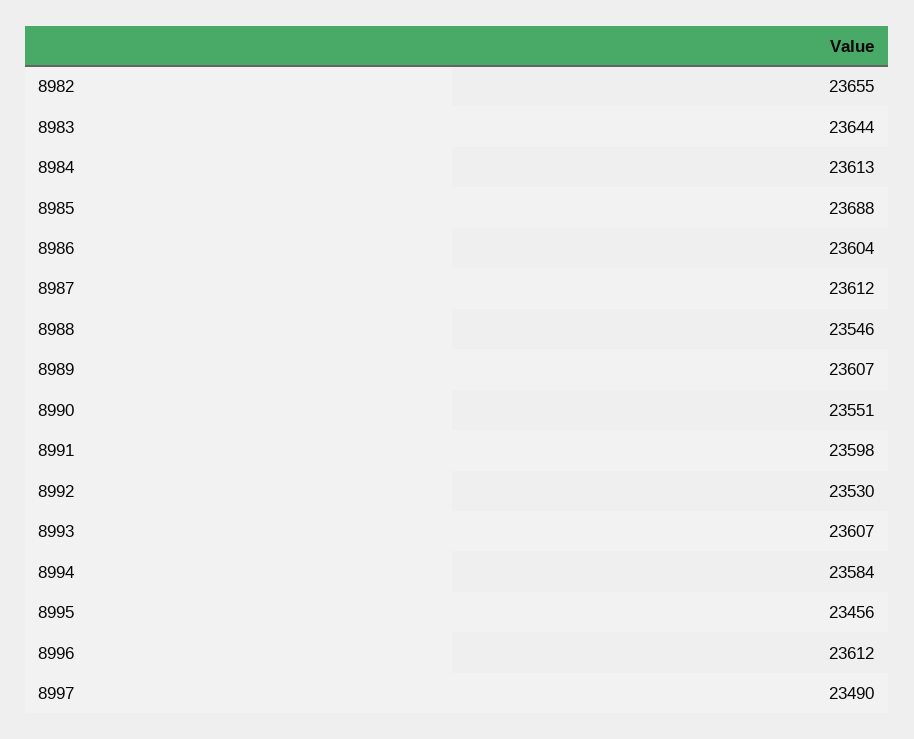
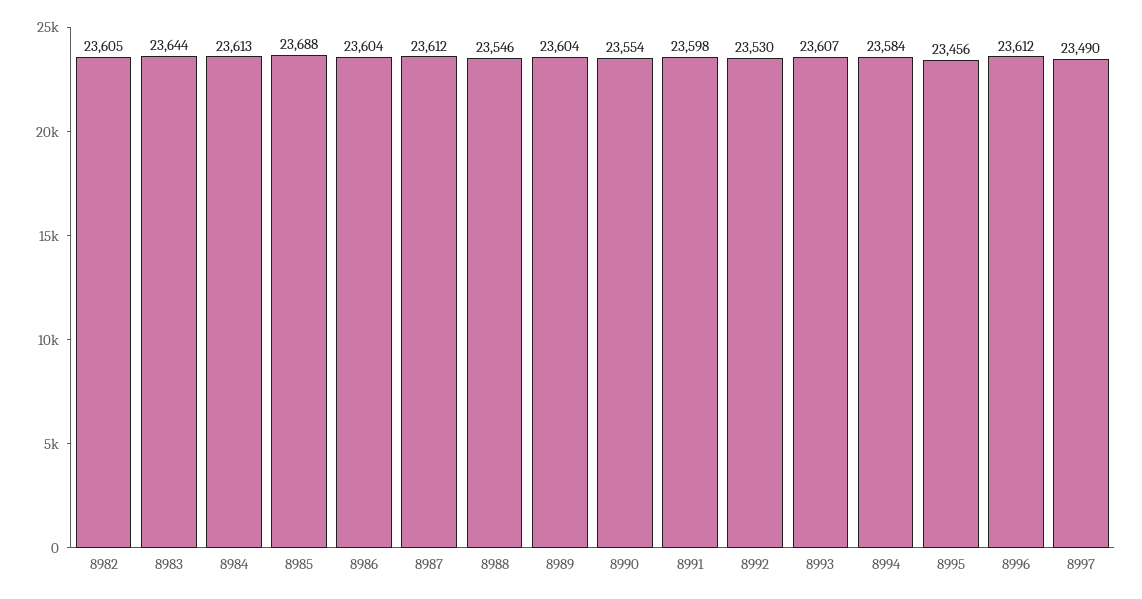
8982: 23655 -> 23605
8989: 23607 -> 23604
8990: 23551 -> 23554

